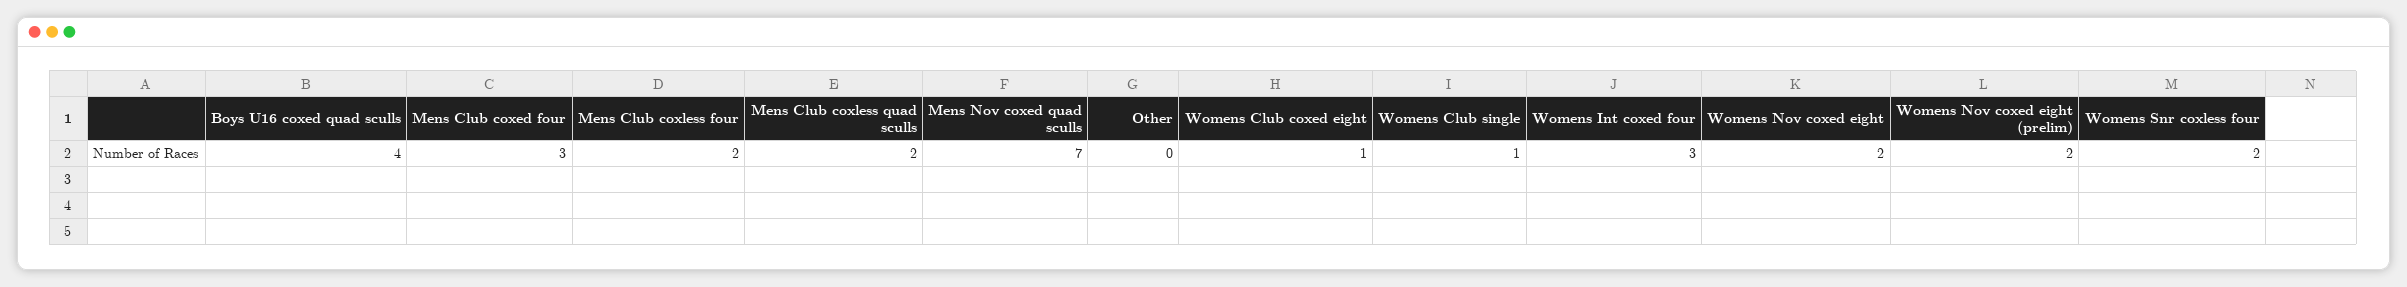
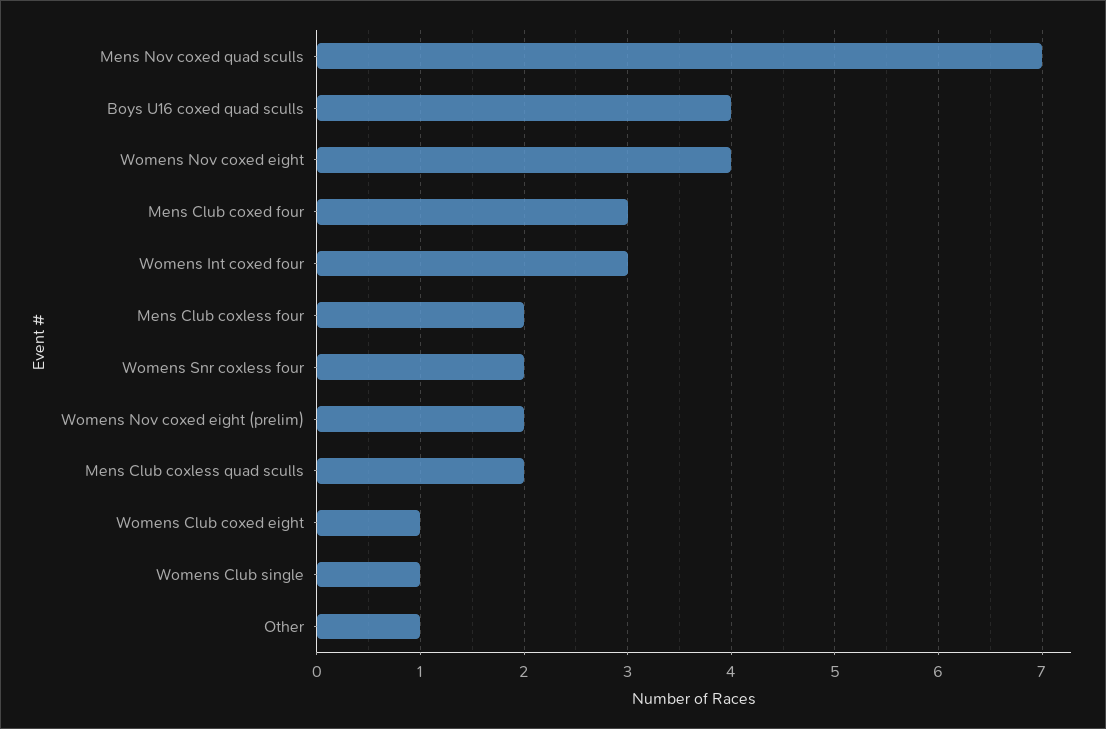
Other: 0 -> 1
Womens Nov coxed eight: 2 -> 4

